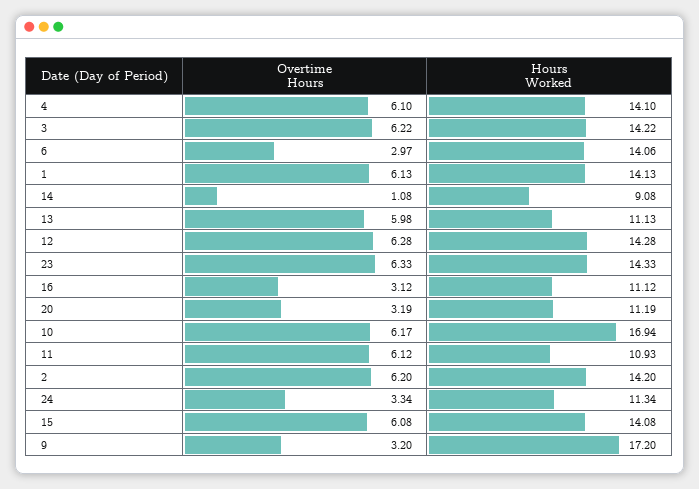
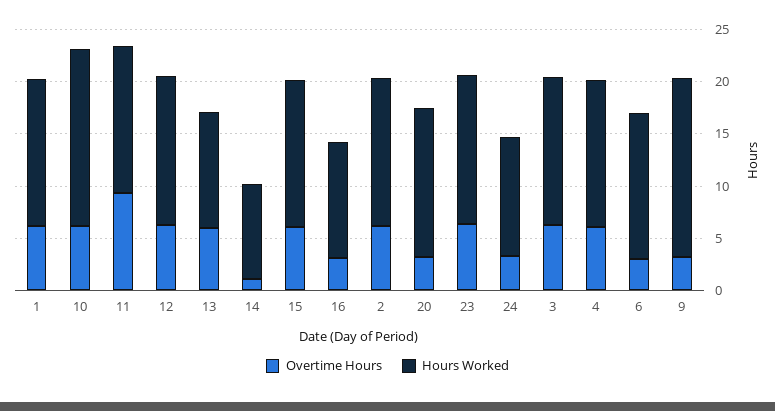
Hours Worked, 20: 11.19 -> 14
Overtime Hours, 11: 6.12 -> 9
Hours Worked, 11: 10.93 -> 14

